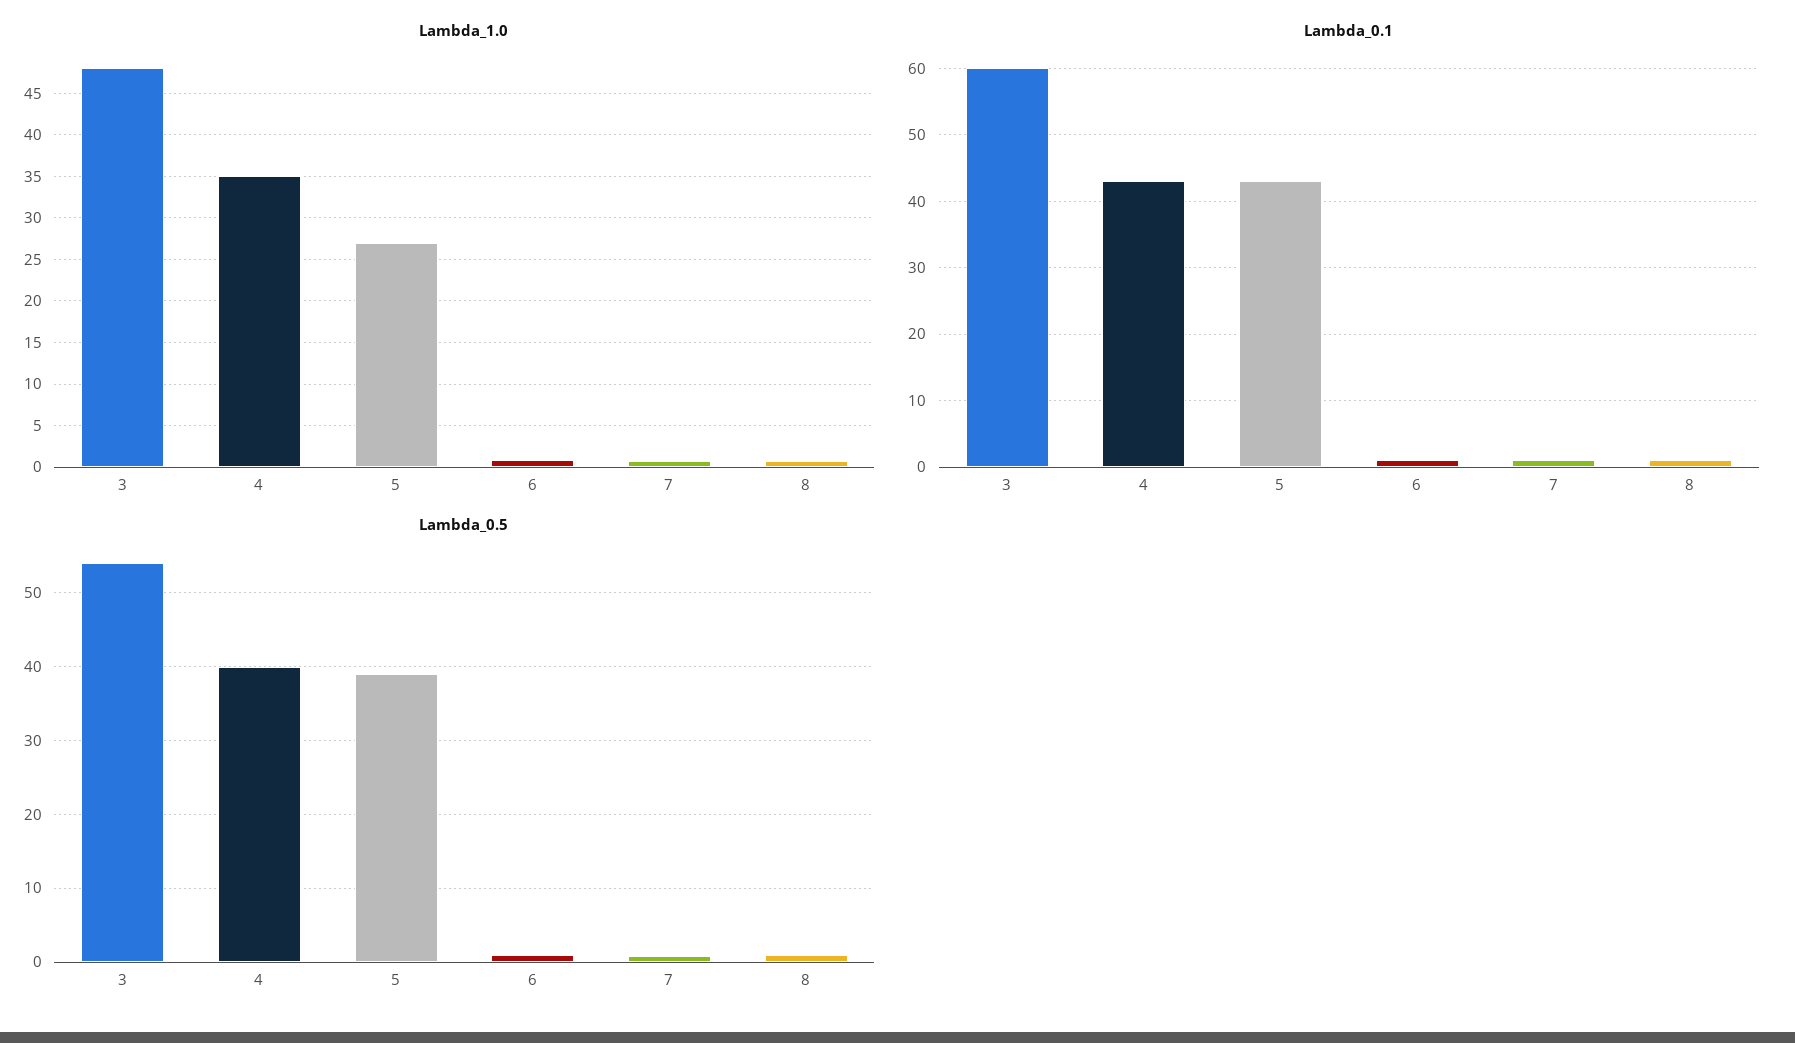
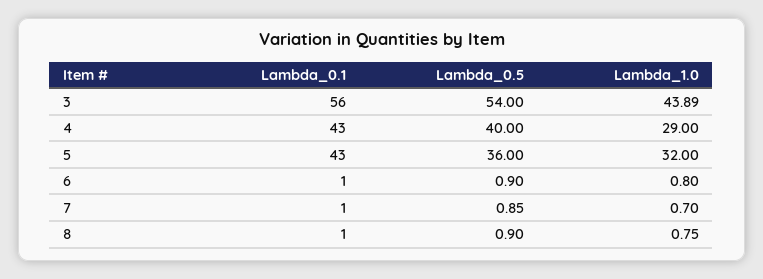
Lambda_1.0, 3: 48 -> 43.89
Lambda_1.0, 4: 35 -> 29
Lambda_1.0, 5: 27 -> 32
Lambda_0.1, 3: 60 -> 56
Lambda_0.5, 5: 39 -> 36

